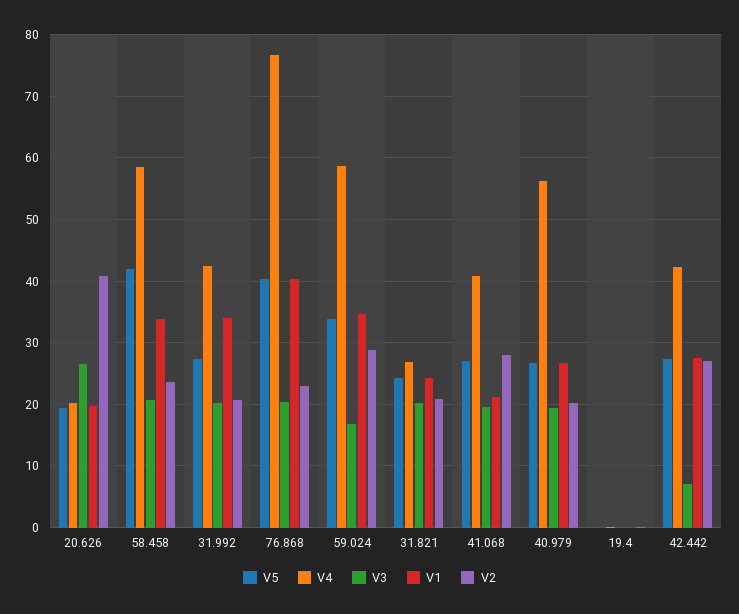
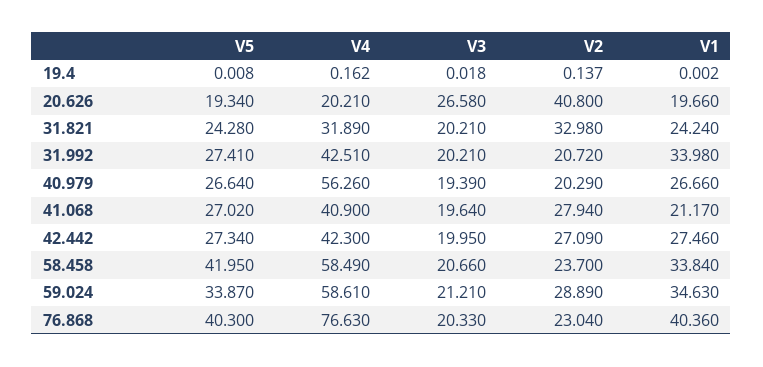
V3, 59.024: 17 -> 21.21
V4, 31.821: 27 -> 31.89
V2, 31.821: 21 -> 32.98
V3, 42.442: 7 -> 19.95

